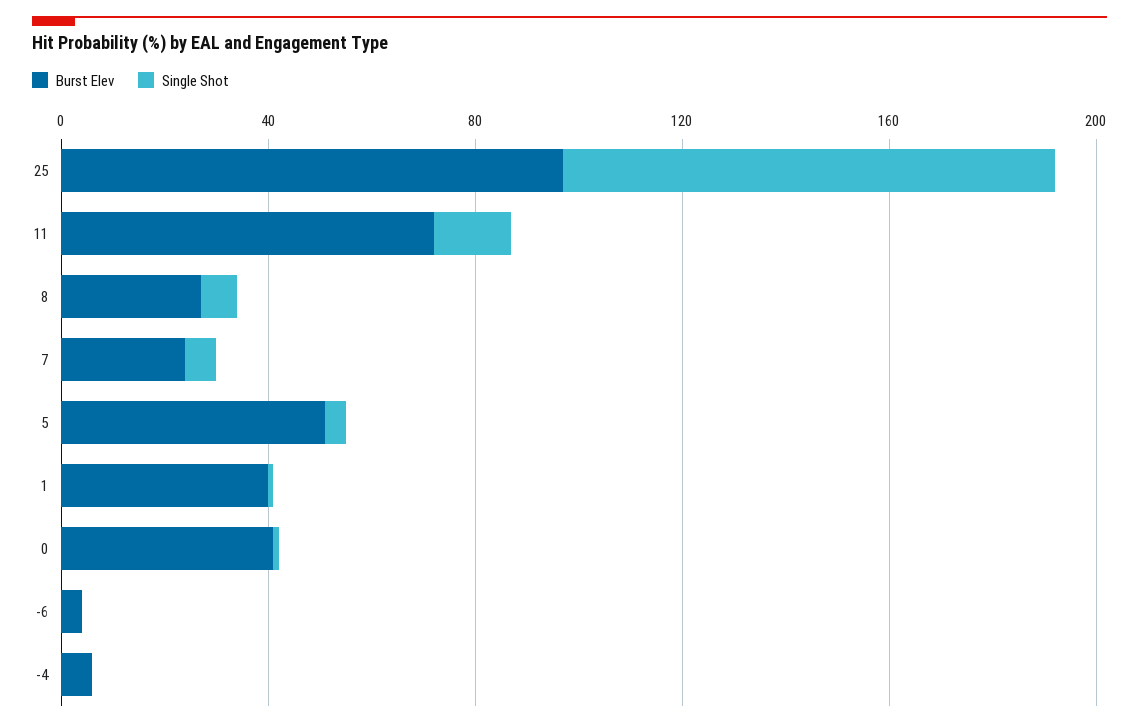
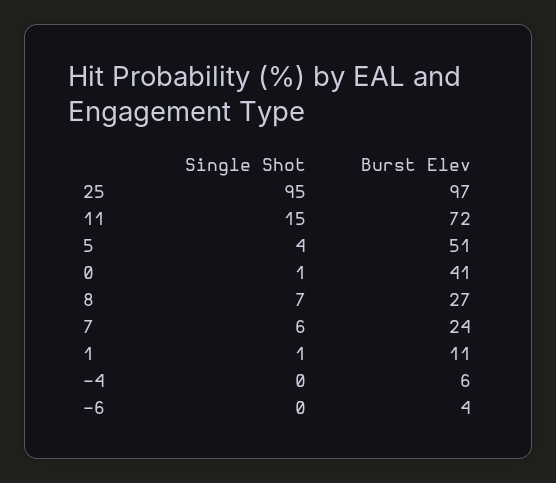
Burst Elev, 1: 40 -> 11

